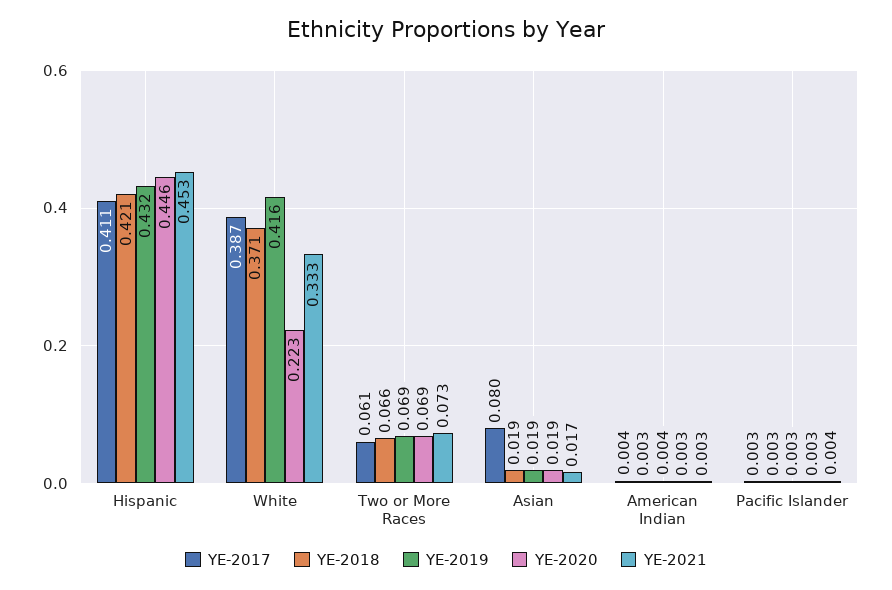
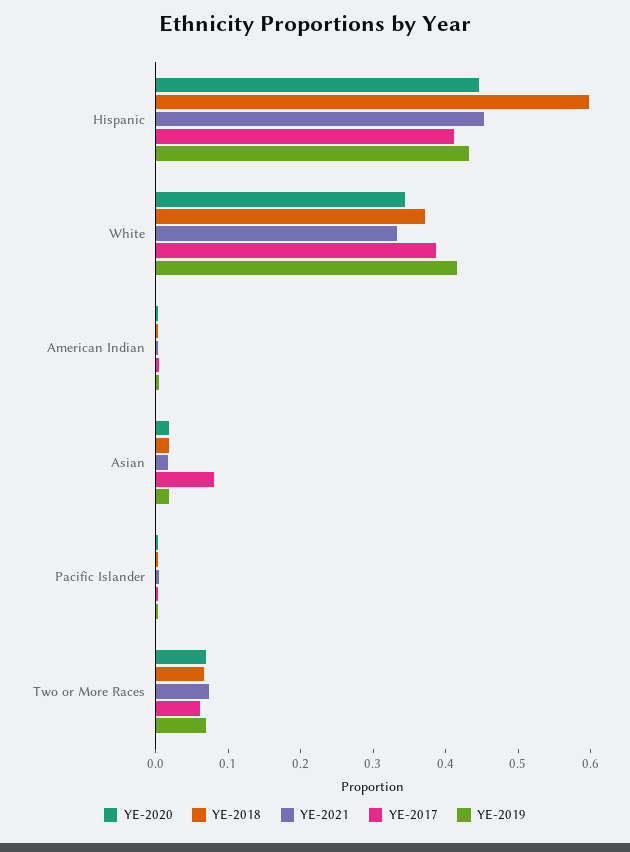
YE-2018, Hispanic: 0.421 -> 0.6
YE-2020, White: 0.223 -> 0.34

